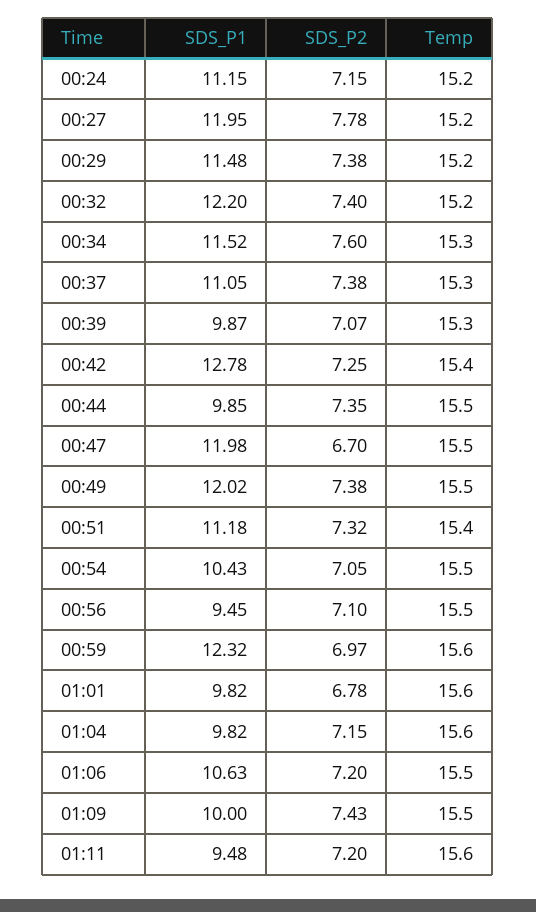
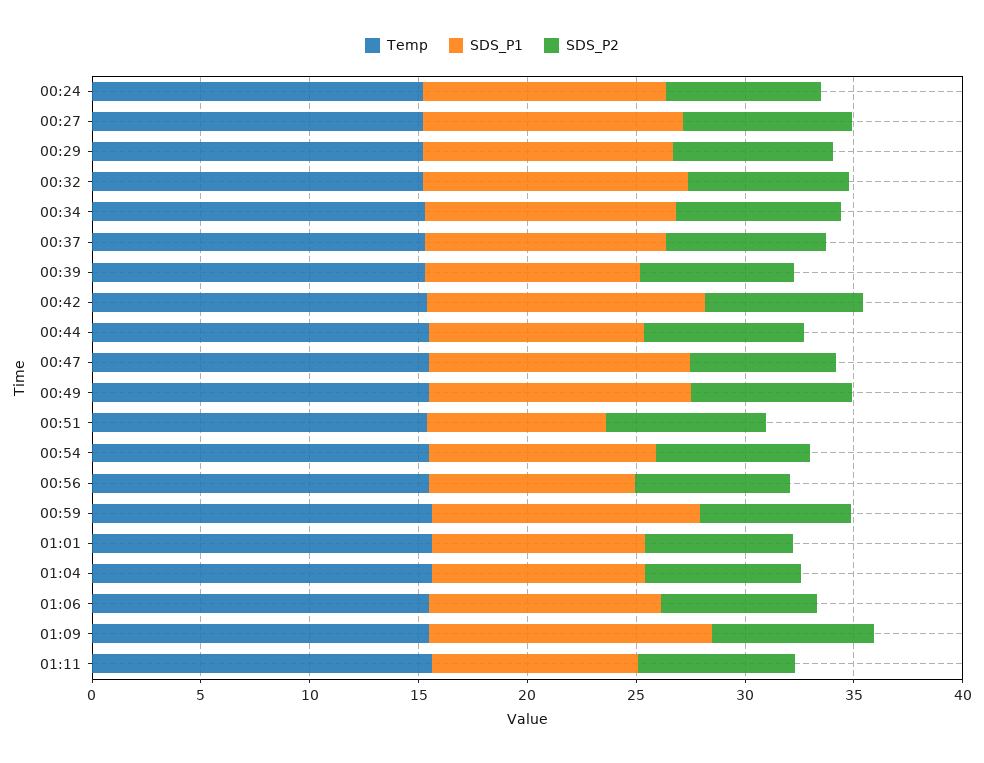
SDS_P1, 00:51: 11.18 -> 8
SDS_P1, 01:09: 10 -> 13

